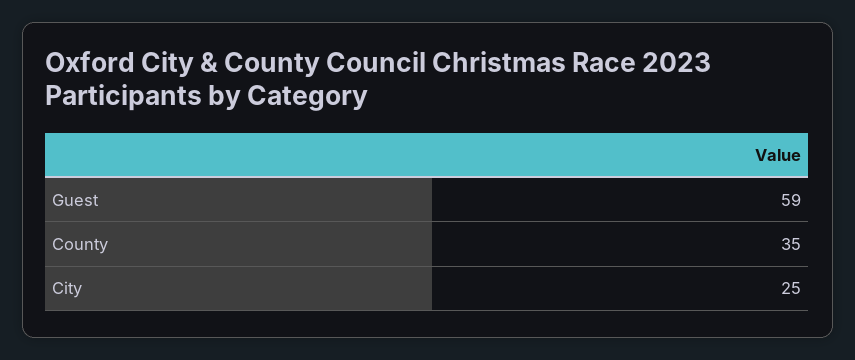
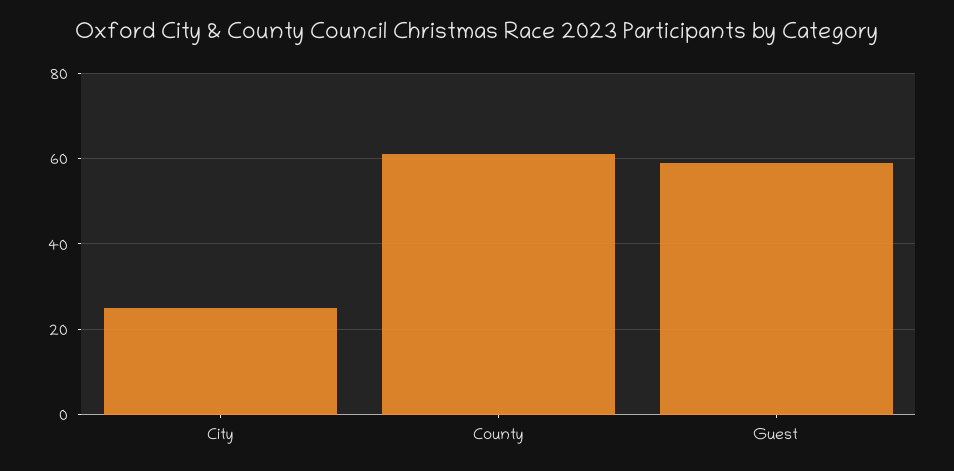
County: 35 -> 60

